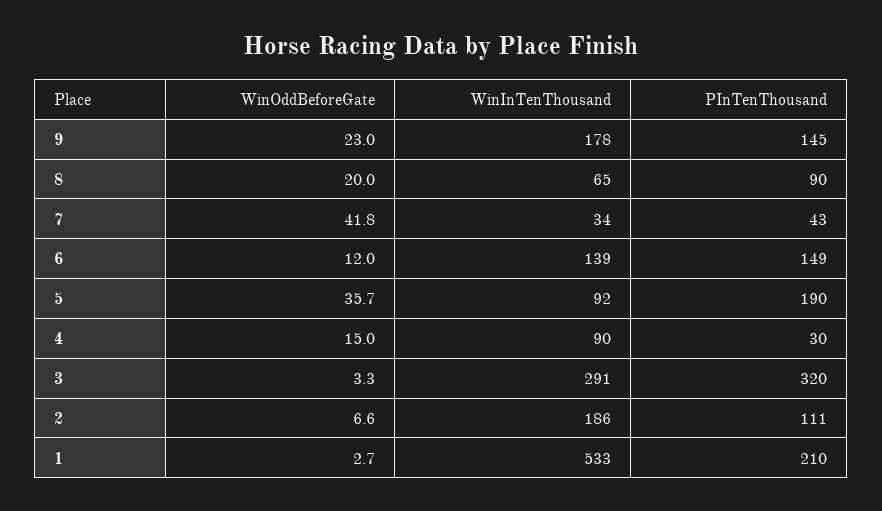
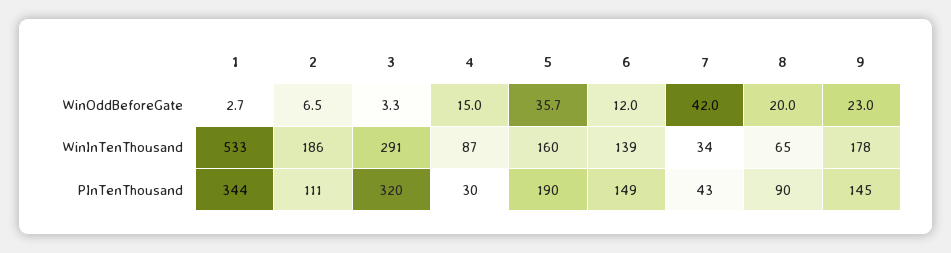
WinOddBeforeGate, 7: 41.8 -> 42
WinInTenThousand, 5: 92 -> 160
WinInTenThousand, 4: 90 -> 87
WinOddBeforeGate, 2: 6.6 -> 6.5
PInTenThousand, 1: 210 -> 344

